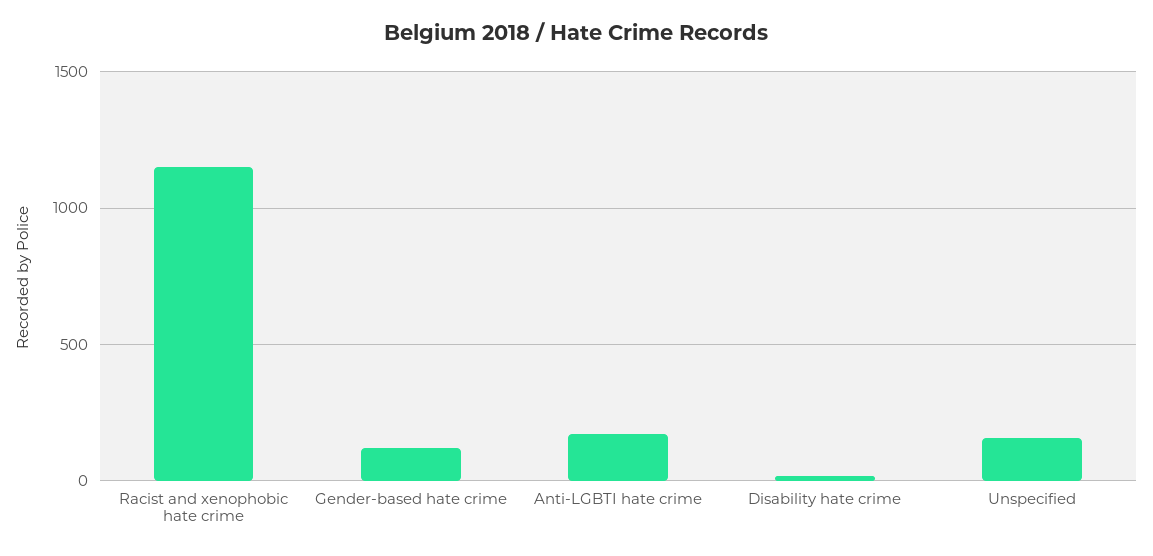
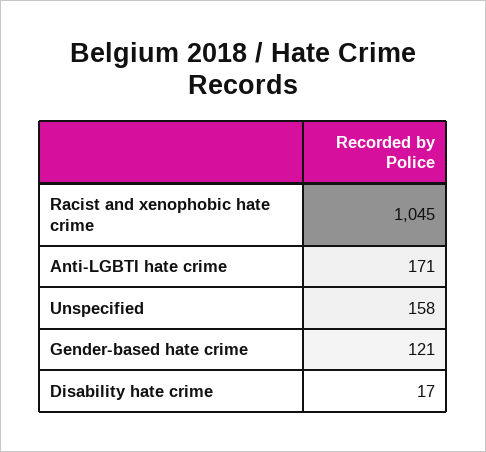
Racist and xenophobic hate crime: 1150 -> 1045

